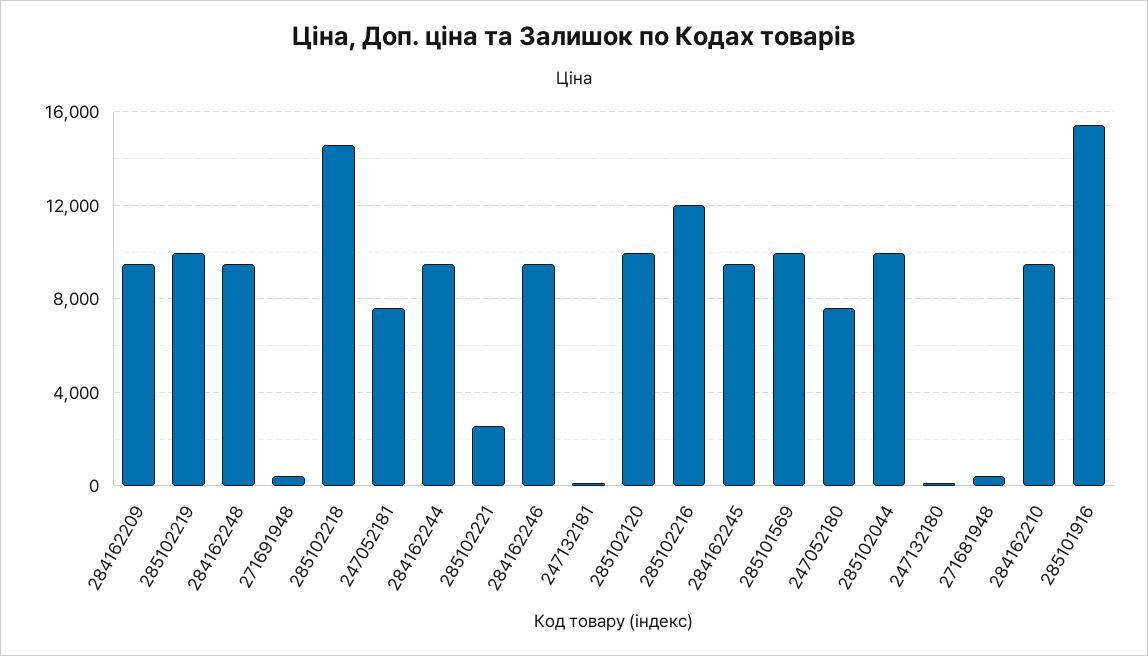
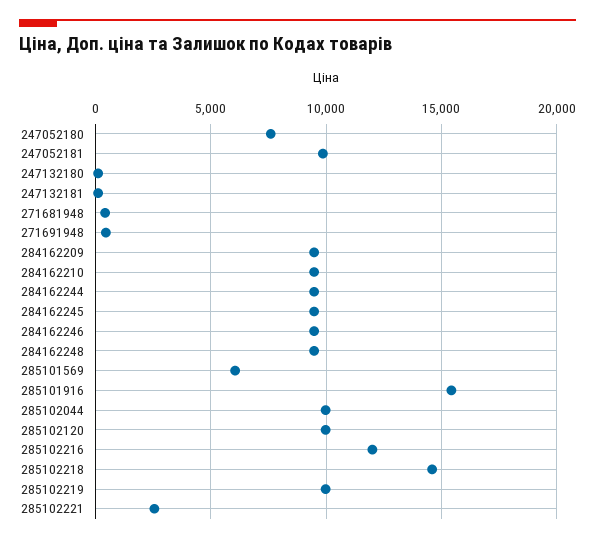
247052181: 7500 -> 10000
285101569: 10000 -> 6000

